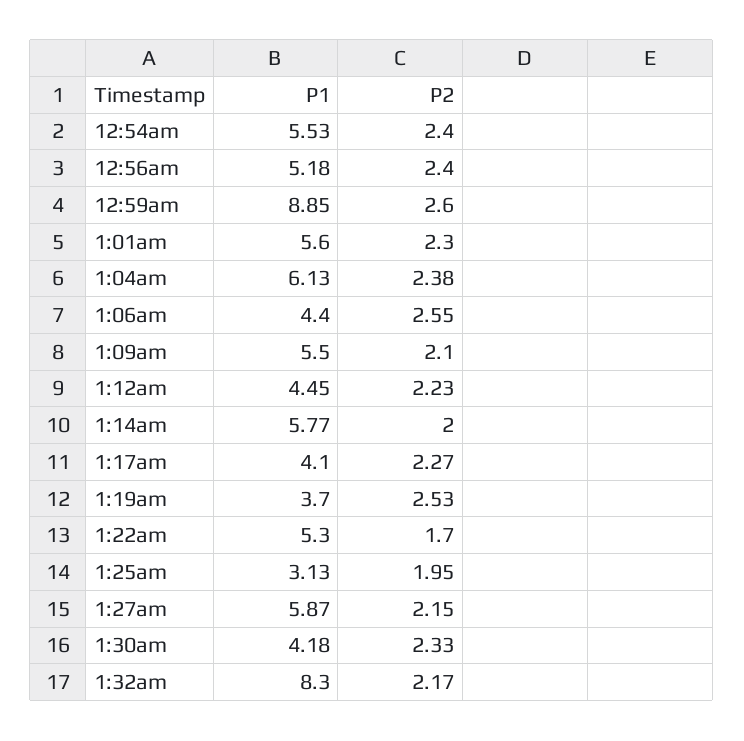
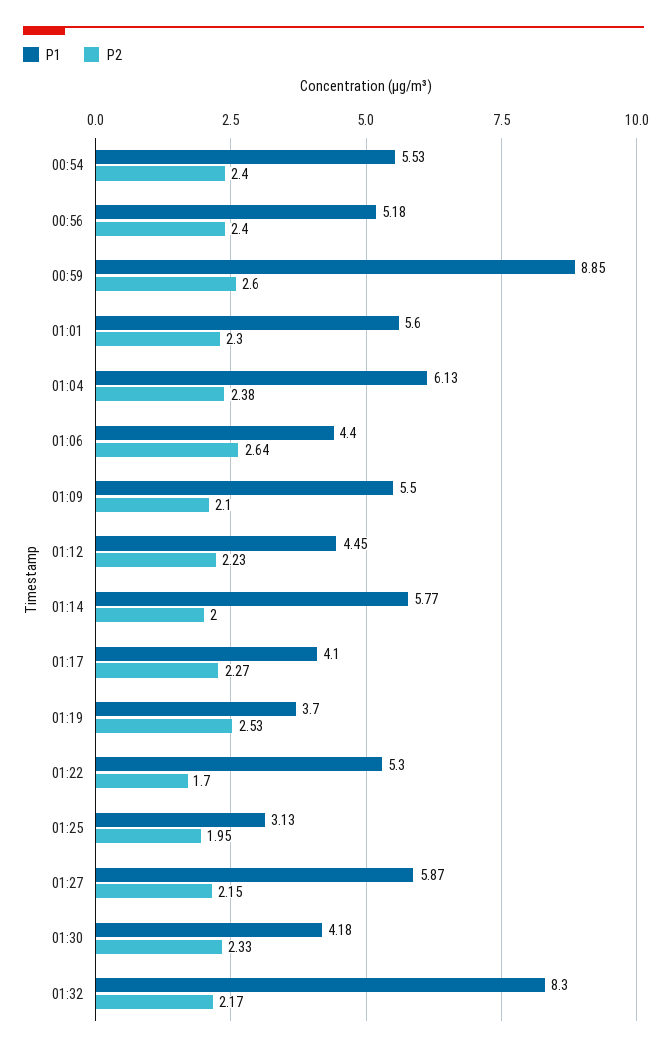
P2, 1:06am: 2.55 -> 2.64

